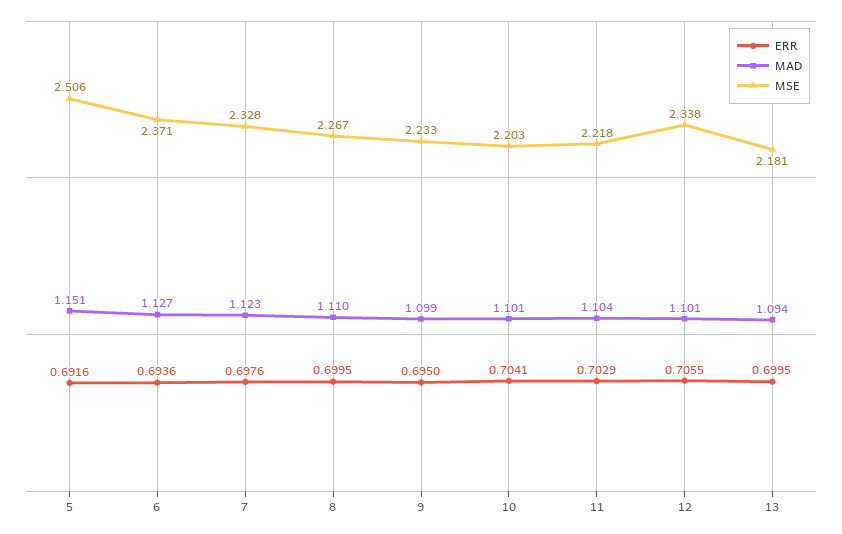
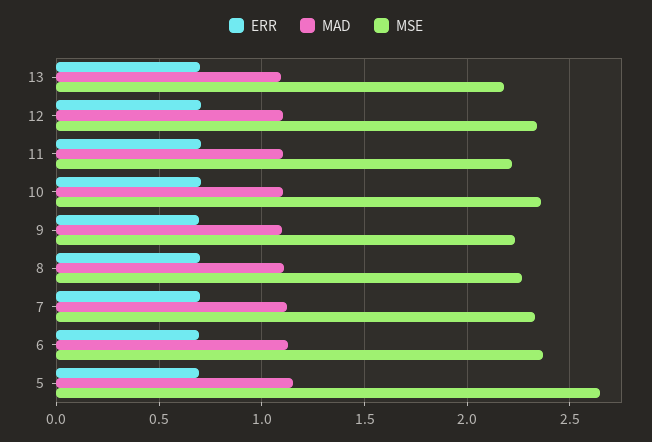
MSE, 5: 2.506 -> 2.65
MSE, 10: 2.203 -> 2.35

